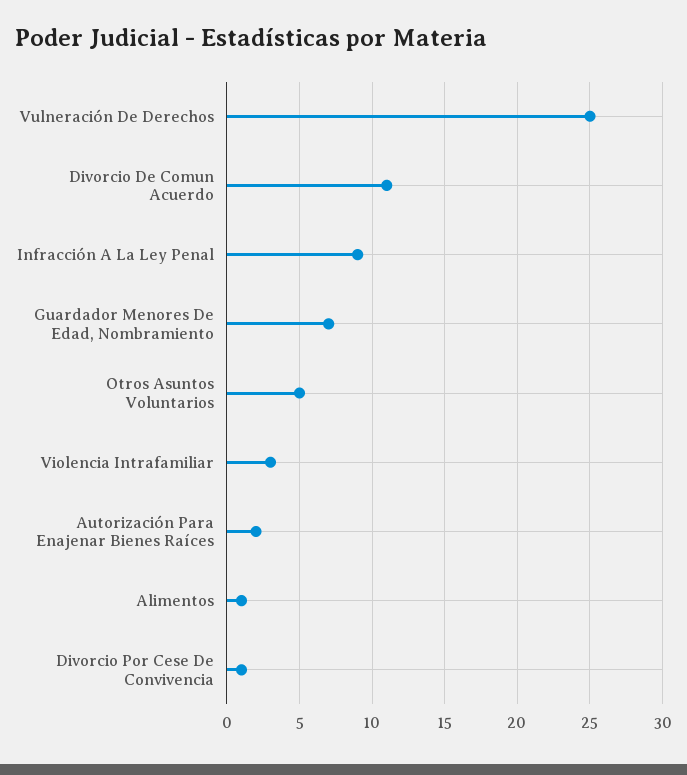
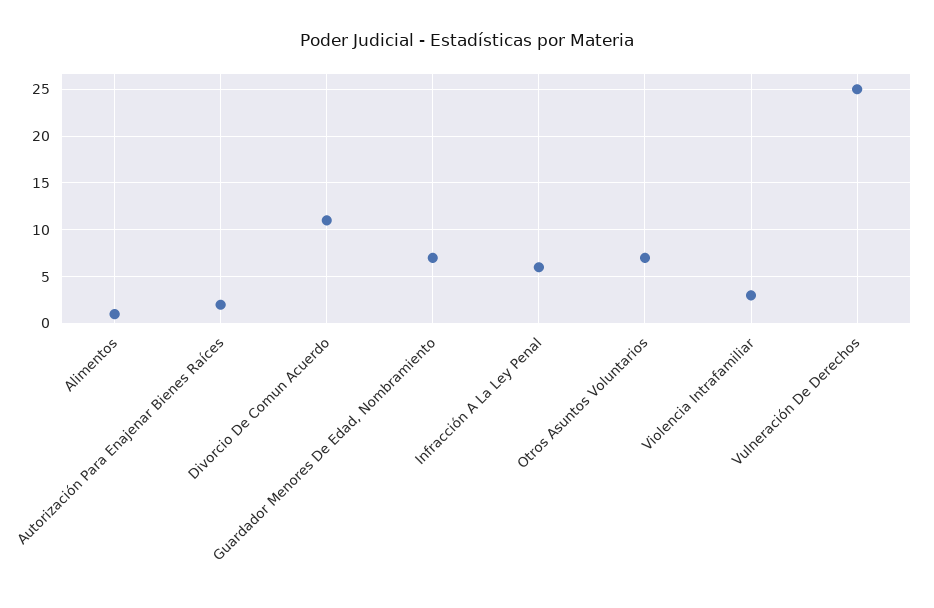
Infracción A La Ley Penal: 9 -> 6
Otros Asuntos Voluntarios: 5 -> 7
Divorcio Por Cese De Convivencia: 1 -> none

